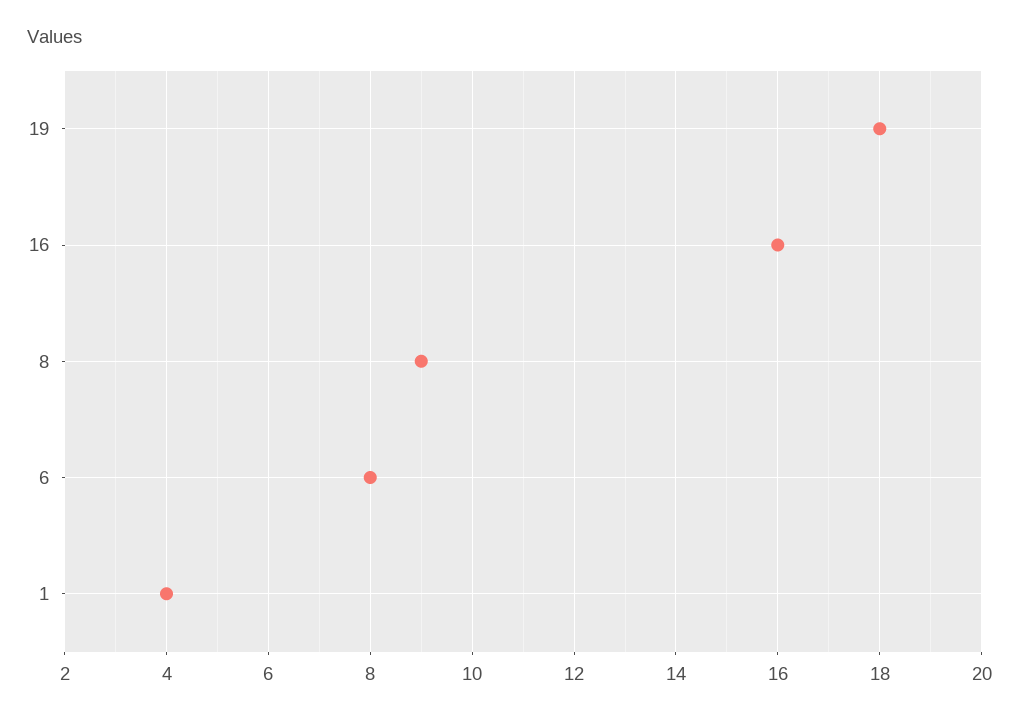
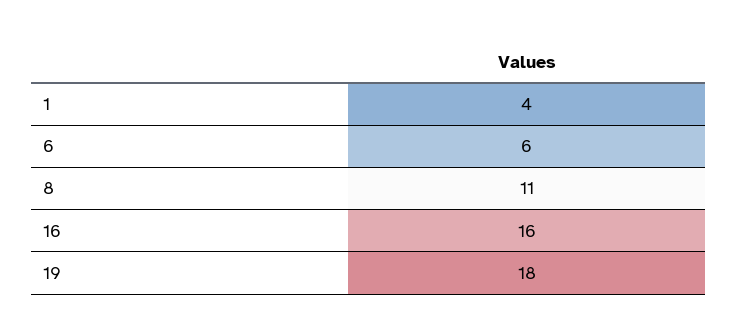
8: 9 -> 11
6: 8 -> 6

